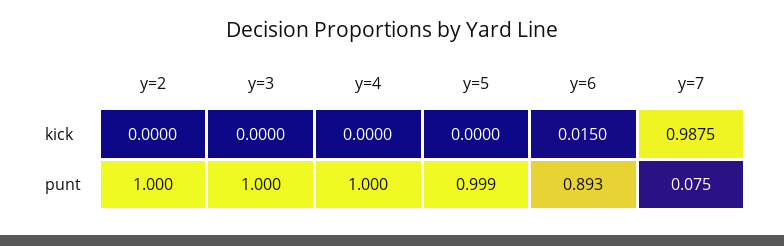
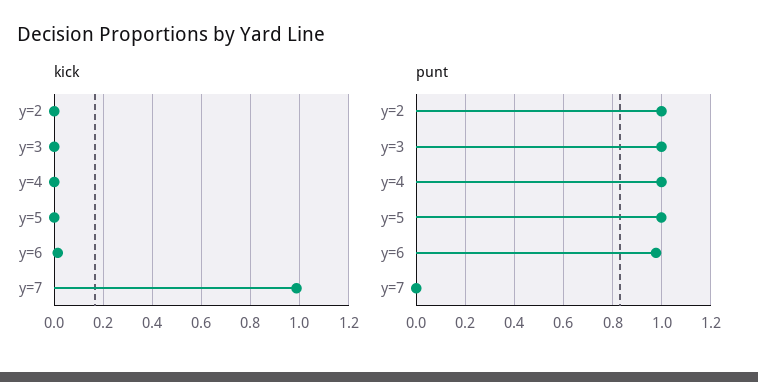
punt, y=6: 0.893 -> 0.975
punt, y=7: 0.075 -> 0

